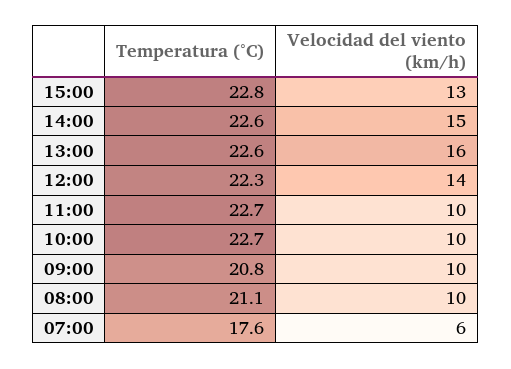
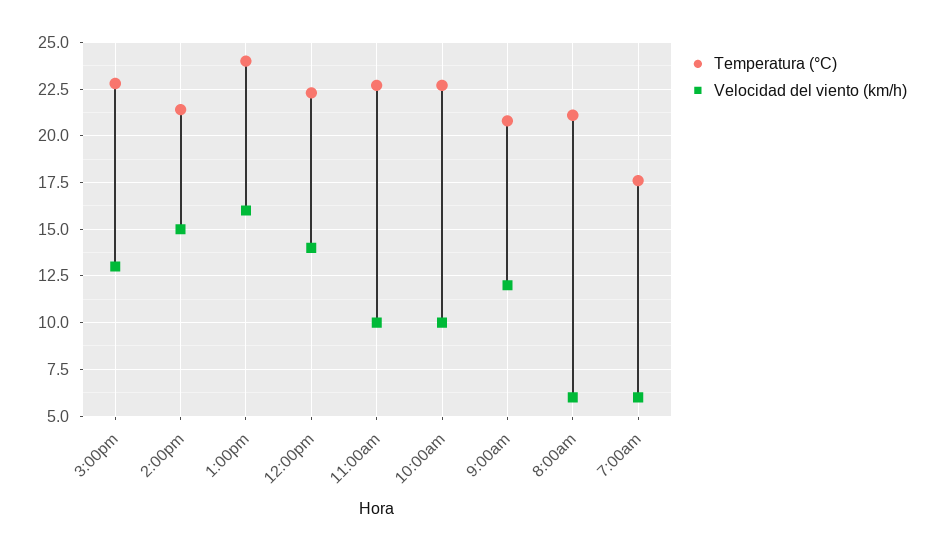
Temperatura (°C), 14:00: 22.6 -> 21.5
Temperatura (°C), 13:00: 22.6 -> 24
Velocidad del viento (km/h), 09:00: 10 -> 12
Velocidad del viento (km/h), 08:00: 10 -> 6

